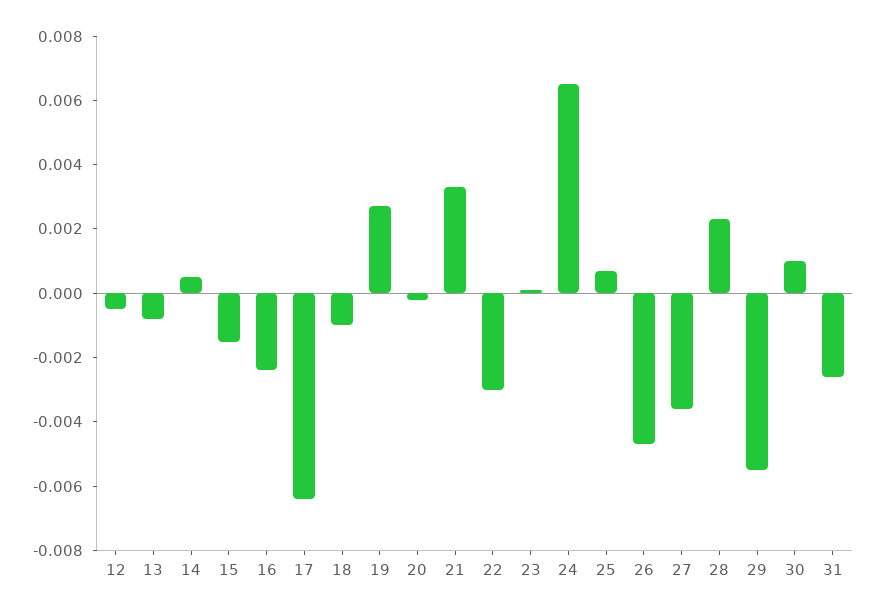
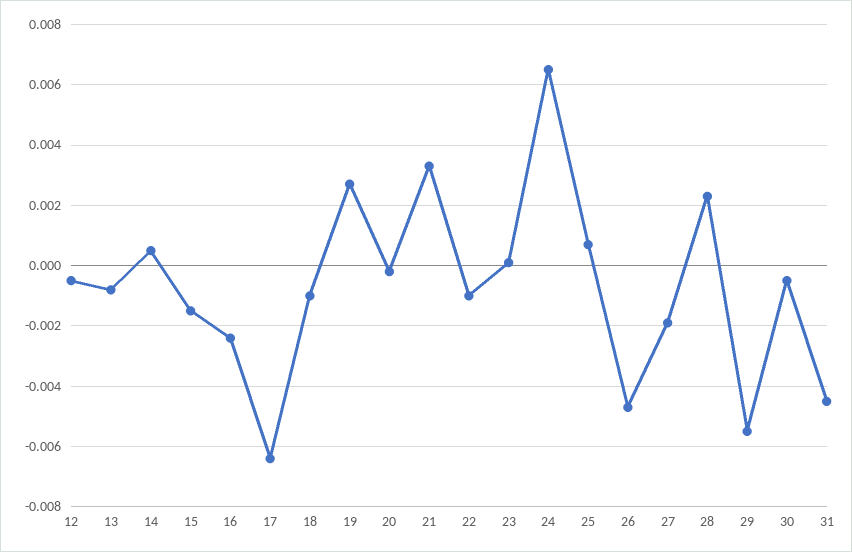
22: -0.003 -> -0.001
27: -0.0035 -> -0.002
30: 0.001 -> -0.0005
31: -0.0025 -> -0.0045

